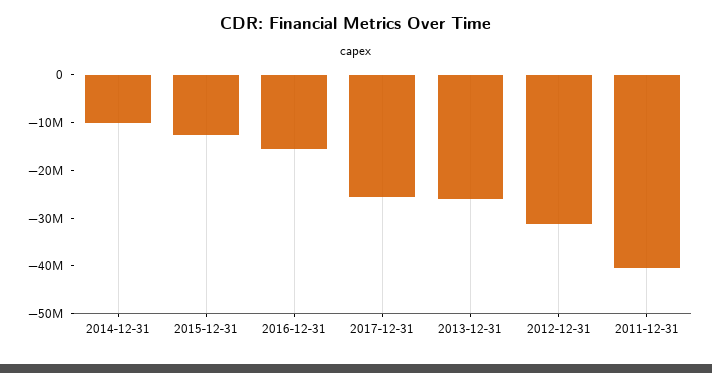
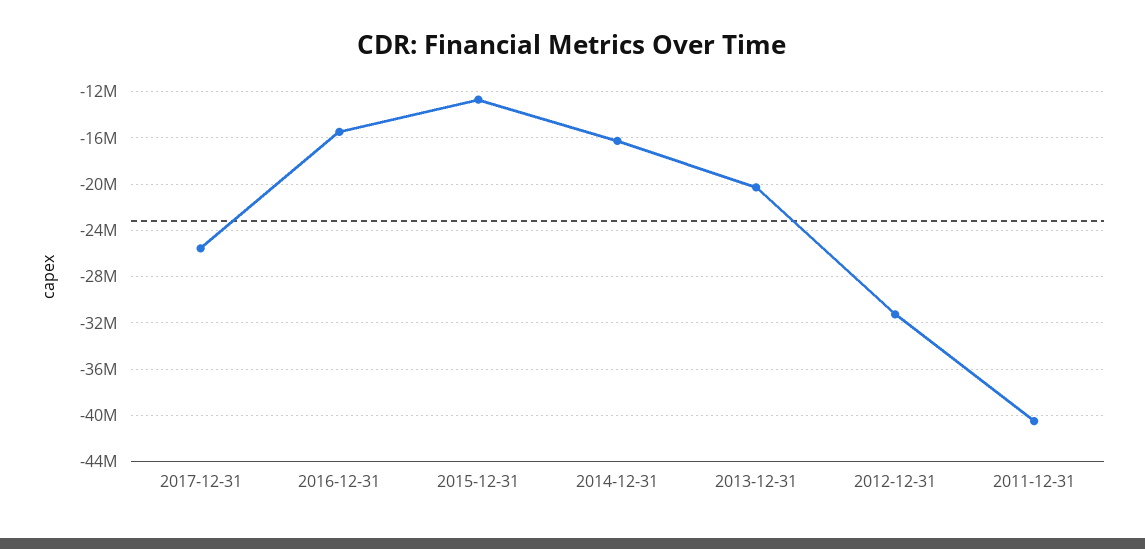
2014-12-31: -10000000 -> -16000000
2013-12-31: -26000000 -> -20000000

